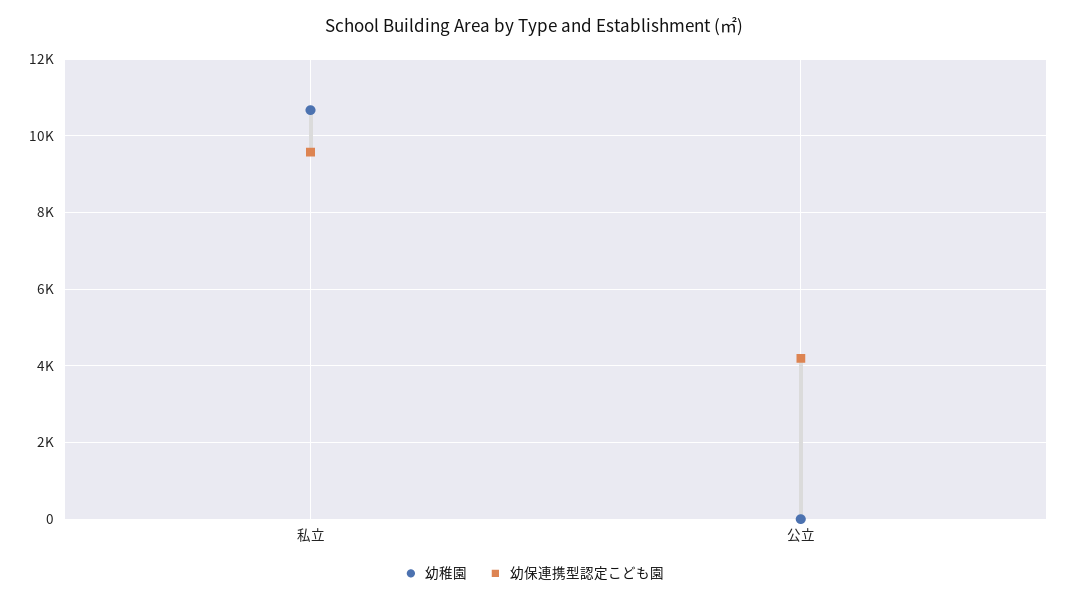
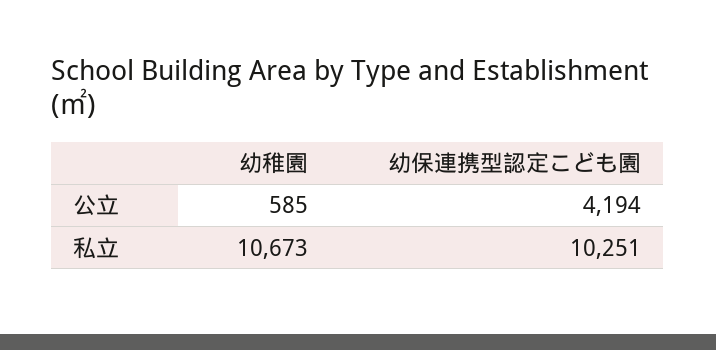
幼保連携型認定こども園, 私立: 9600 -> 10251
幼稚園, 公立: 0 -> 585

